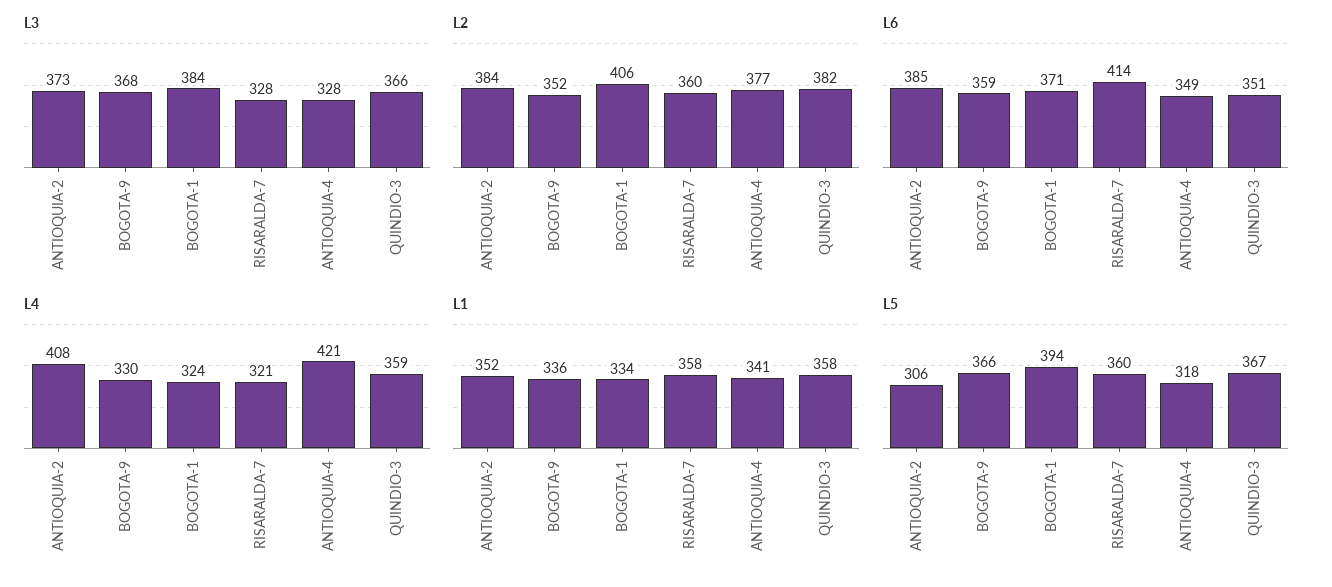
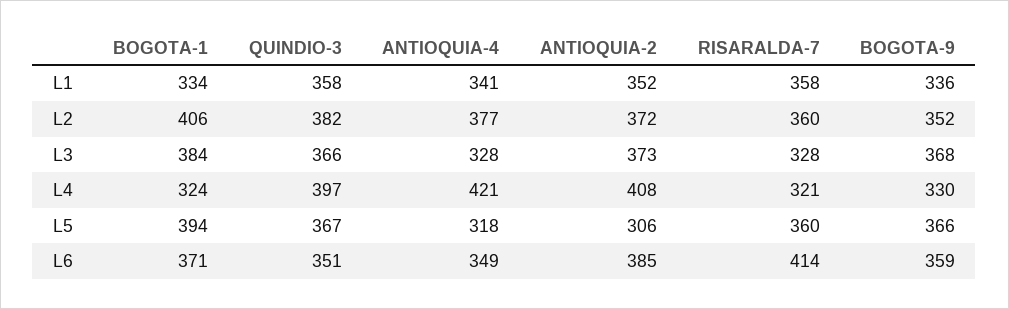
L2, ANTIOQUIA-2: 384 -> 372
L4, QUINDIO-3: 359 -> 397

